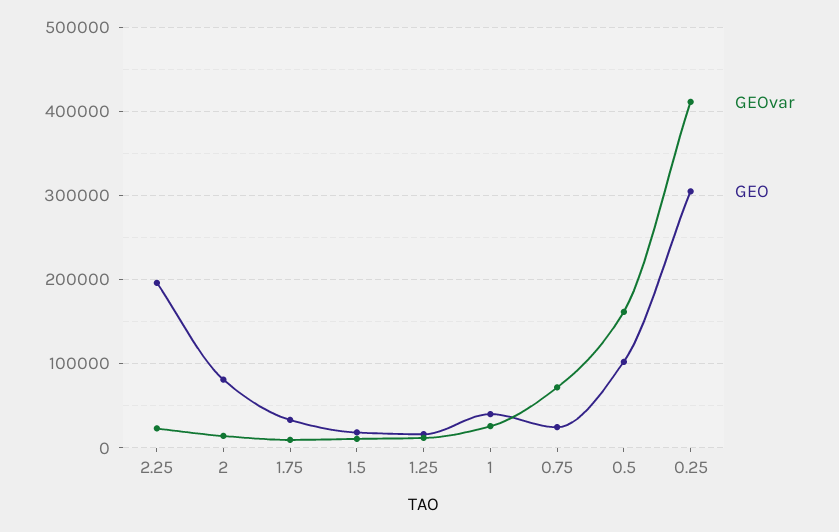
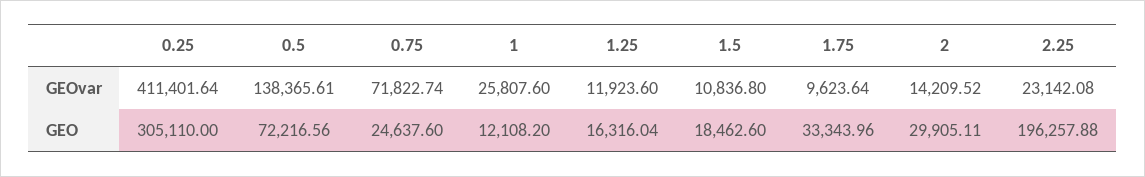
GEO, 2: 80000 -> 29905.11
GEO, 1: 40000 -> 12108.2
GEOvar, 0.5: 160000 -> 138365.61
GEO, 0.5: 100000 -> 72216.56

